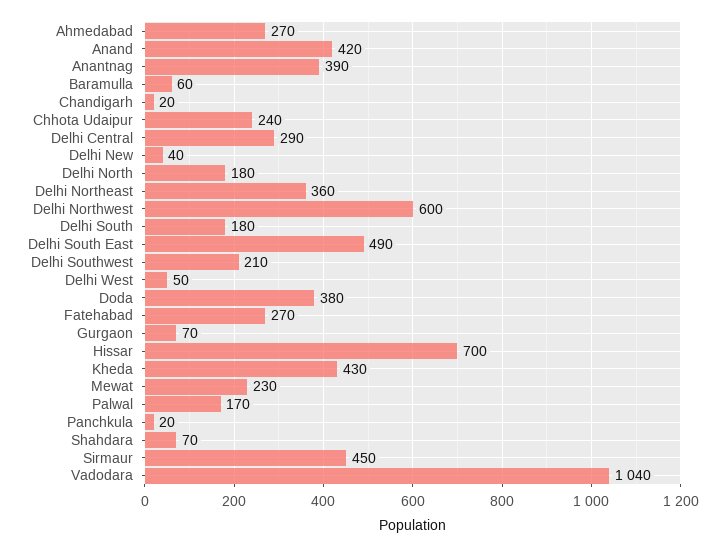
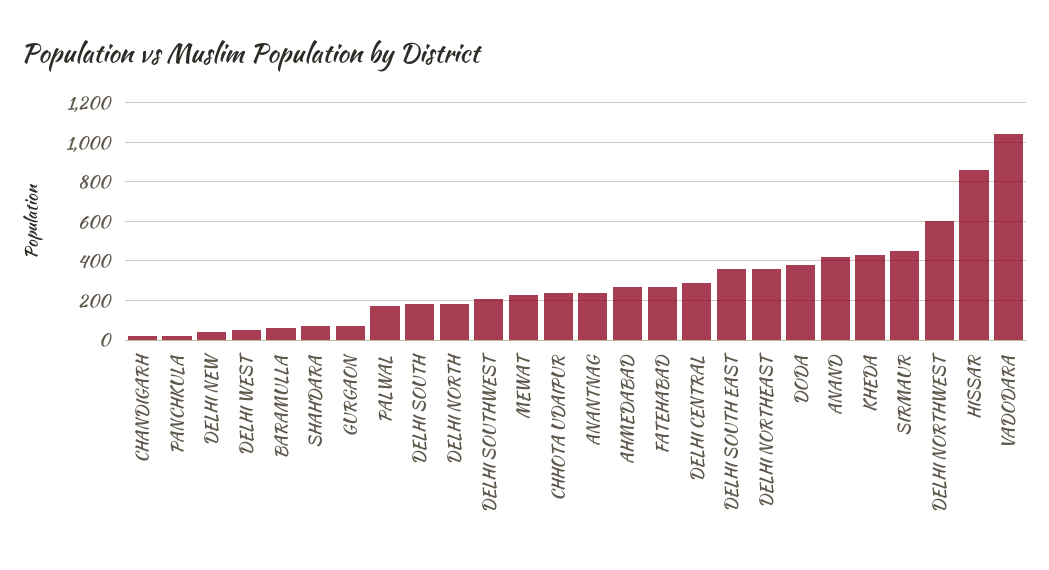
Anantnag: 390 -> 250
Delhi South East: 490 -> 350
Hissar: 700 -> 850

